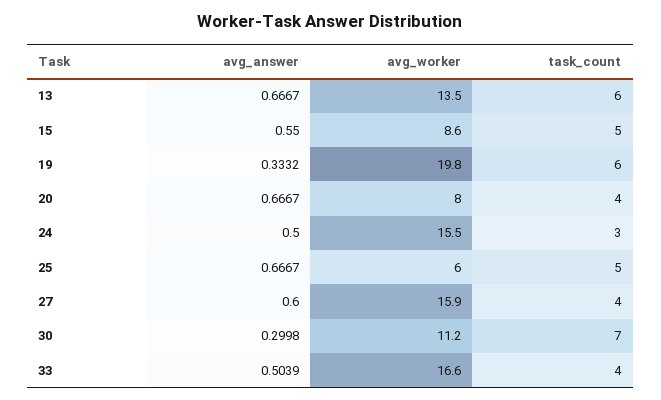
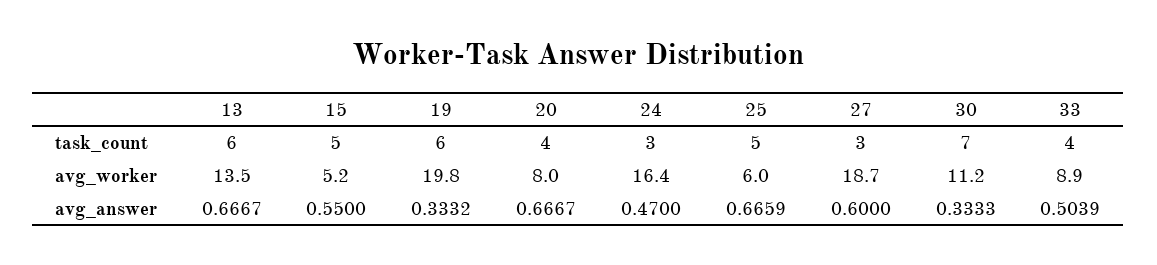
avg_worker, 15: 8.6 -> 5.2
avg_answer, 24: 0.5 -> 0.47
avg_worker, 24: 15.5 -> 16.4
avg_answer, 25: 0.6667 -> 0.6659
avg_worker, 27: 15.9 -> 18.7
task_count, 27: 4 -> 3
avg_answer, 30: 0.2998 -> 0.3333
avg_worker, 33: 16.6 -> 8.9

